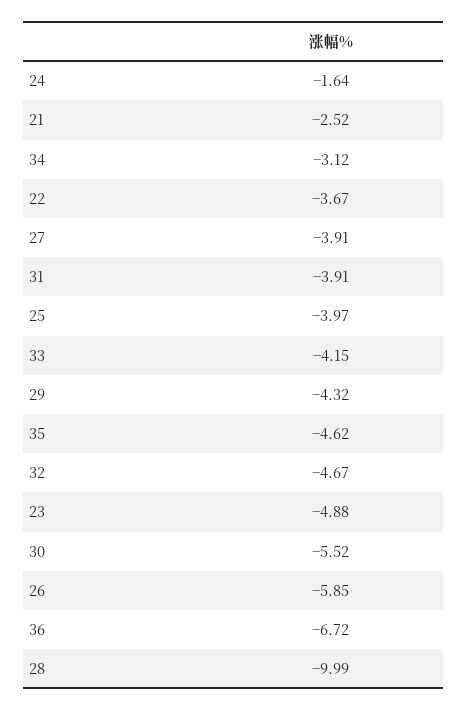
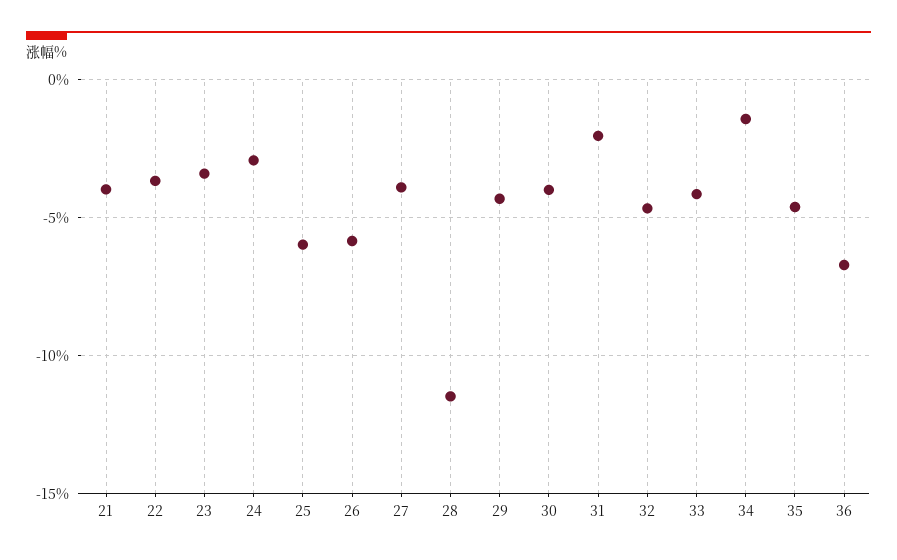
24: -1.64 -> -3
21: -2.52 -> -4
34: -3.12 -> -1.5
31: -3.91 -> -2
25: -3.97 -> -6
23: -4.88 -> -3.5
30: -5.52 -> -4
28: -9.99 -> -11.5

